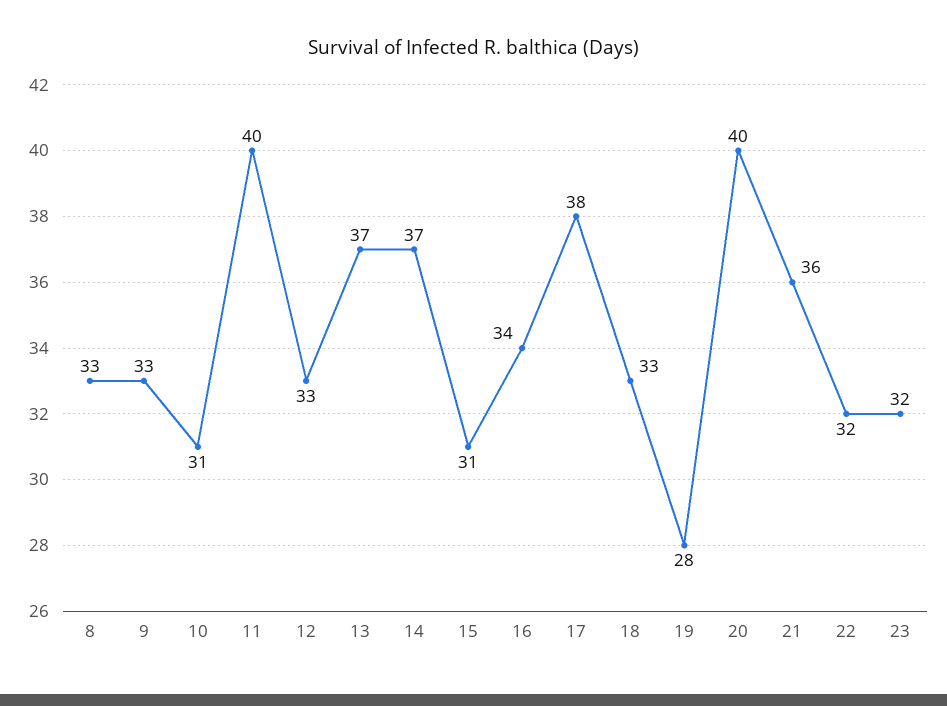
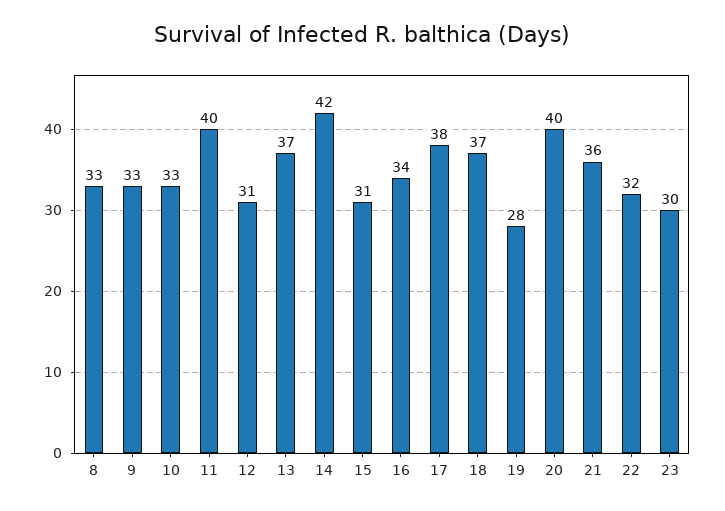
10: 31 -> 33
12: 33 -> 31
14: 37 -> 42
18: 33 -> 37
23: 32 -> 30

